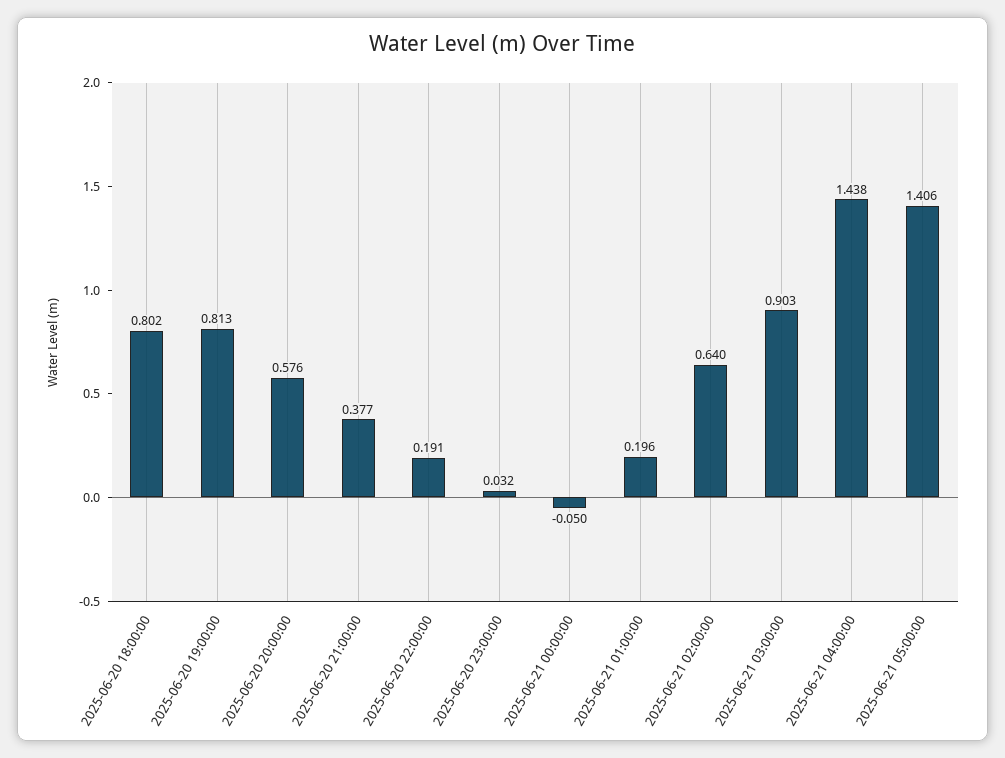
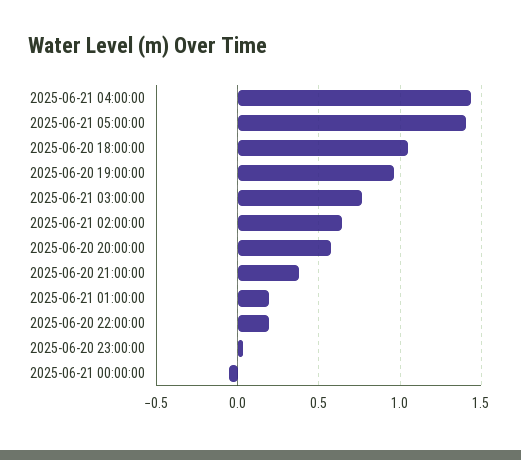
2025-06-20 18:00:00: 0.802 -> 1.05
2025-06-20 19:00:00: 0.813 -> 0.95
2025-06-21 03:00:00: 0.903 -> 0.75

